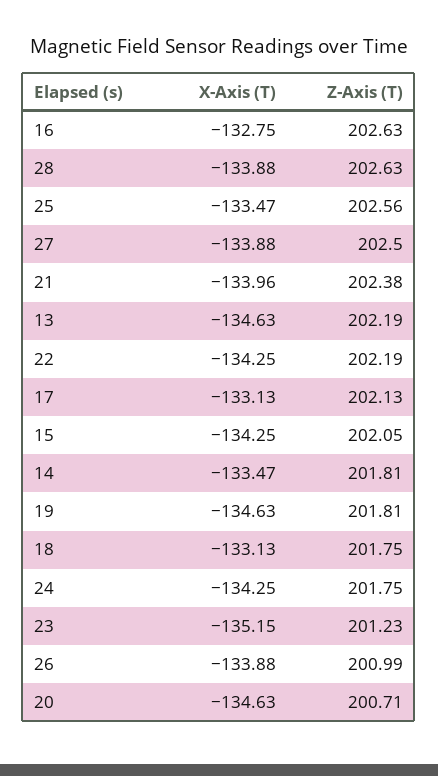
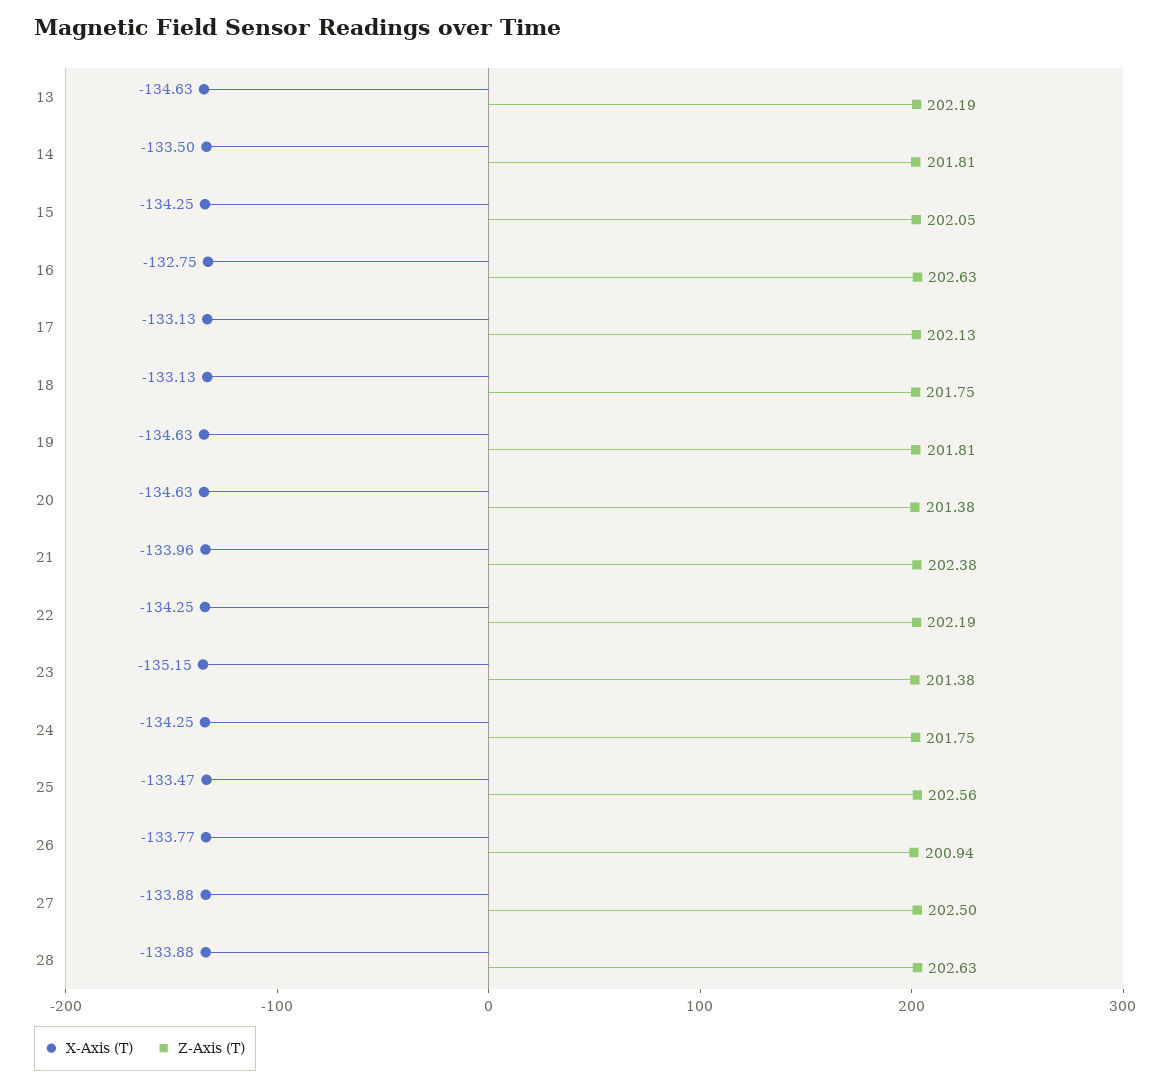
X-Axis (T), 14: -133.47 -> -133.5
Z-Axis (T), 23: 201.23 -> 201.38
X-Axis (T), 26: -133.88 -> -133.77
Z-Axis (T), 26: 200.99 -> 200.94
Z-Axis (T), 20: 200.71 -> 201.38

